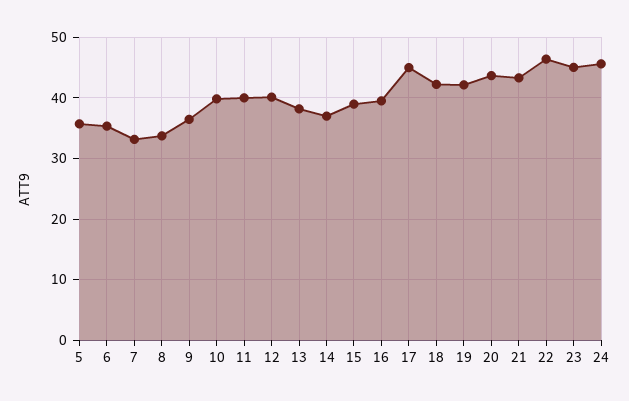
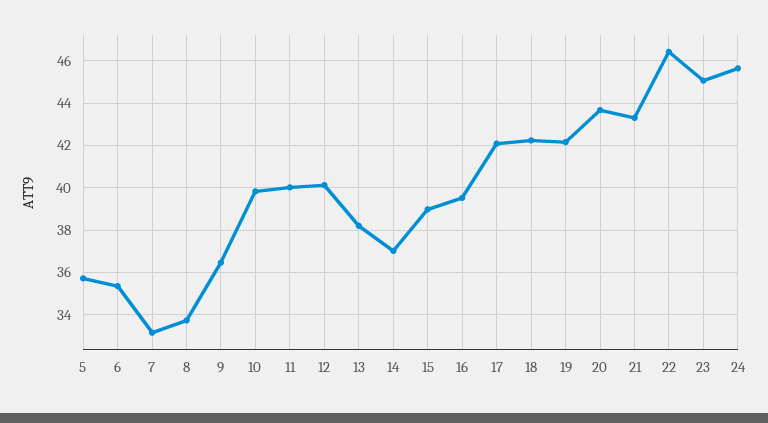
17: 45 -> 42

